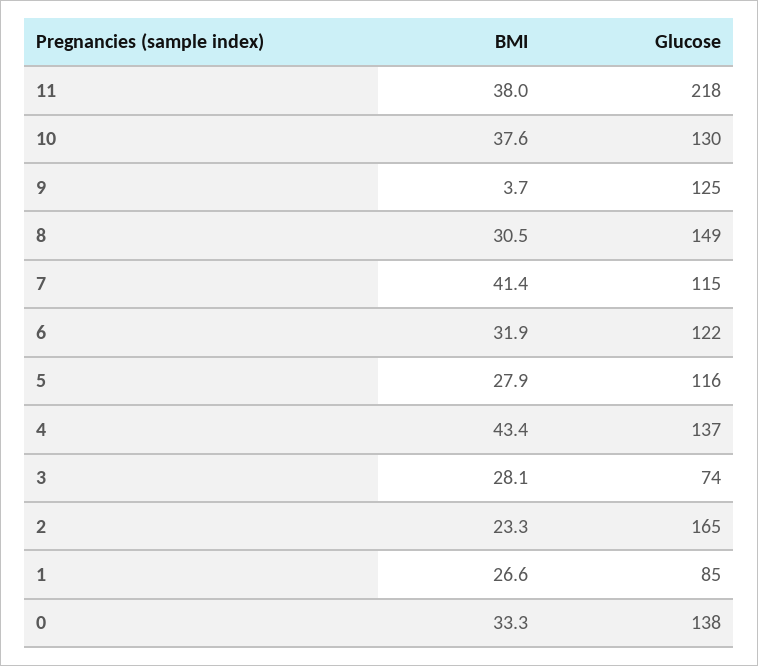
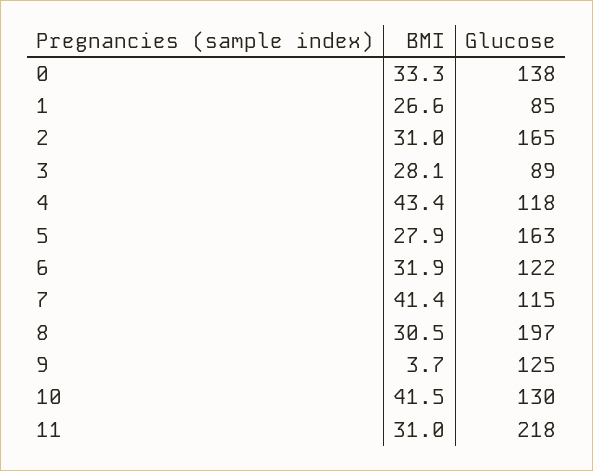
BMI, 11: 38 -> 31
BMI, 10: 37.6 -> 41.5
Glucose, 8: 149 -> 197
Glucose, 5: 116 -> 163
Glucose, 4: 137 -> 118
Glucose, 3: 74 -> 89
BMI, 2: 23.3 -> 31

